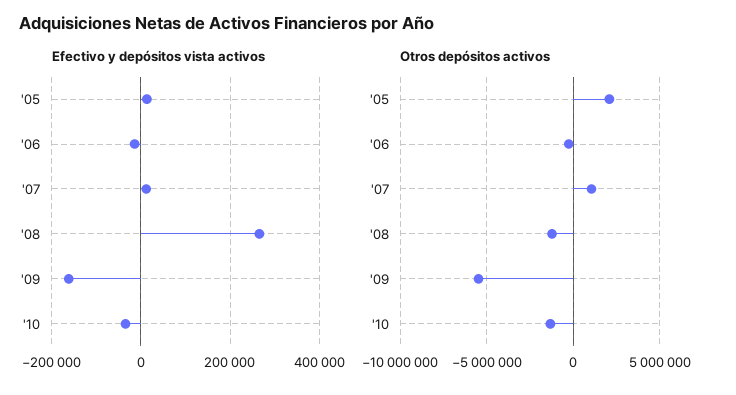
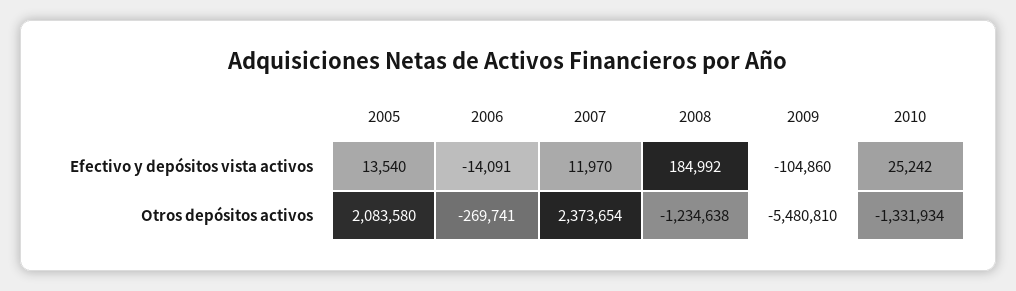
Efectivo y depósitos vista activos, '08: 260000 -> 184992
Efectivo y depósitos vista activos, '09: -160000 -> -104860
Efectivo y depósitos vista activos, '10: -40000 -> 25242
Otros depósitos activos, '07: 1000000 -> 2373654

